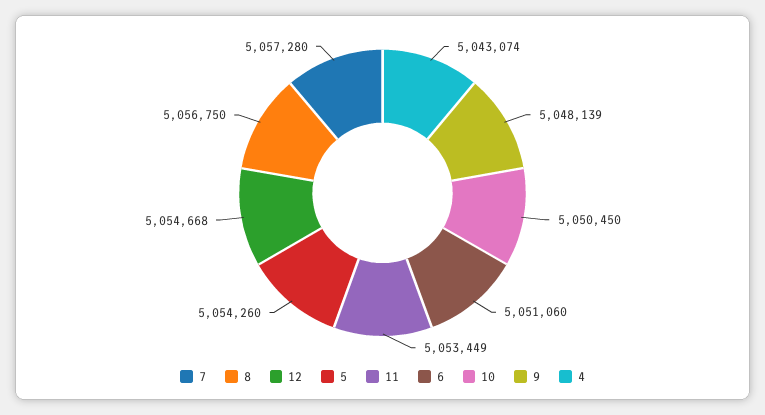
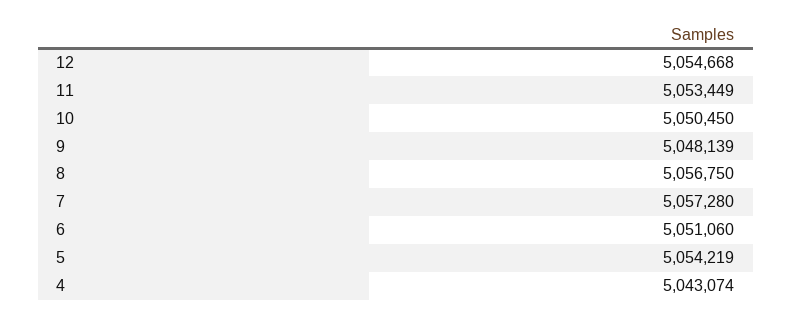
5: 5054260 -> 5054219

